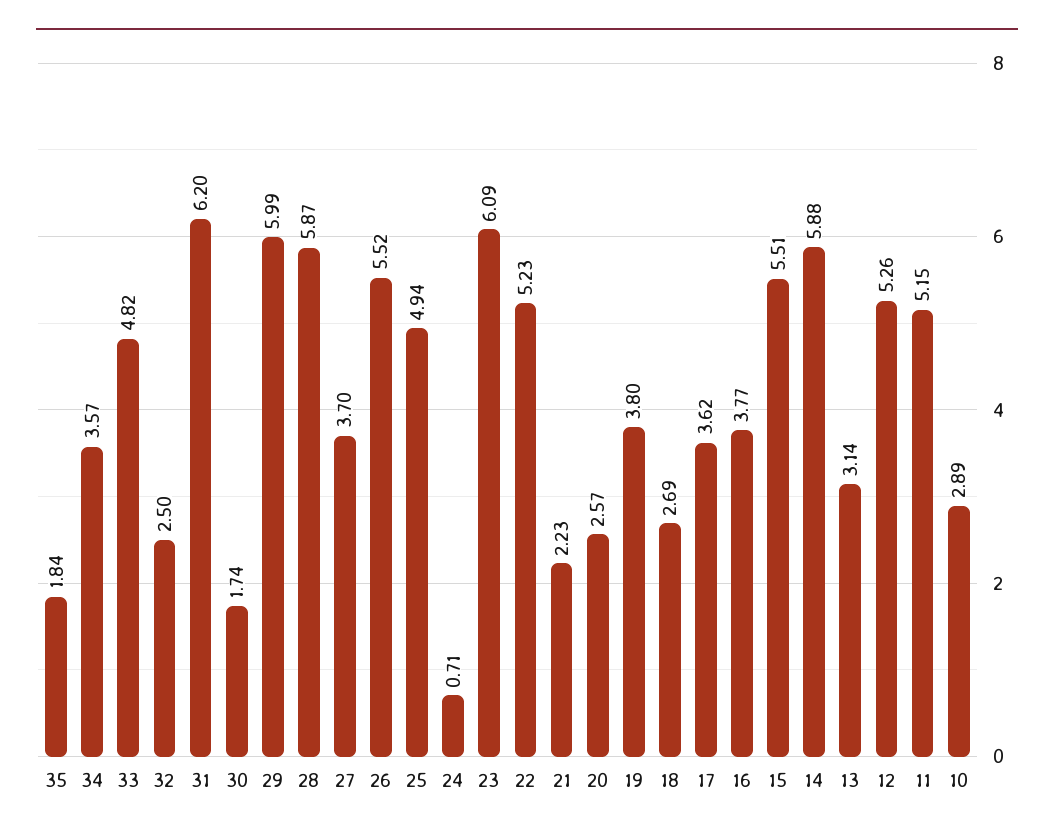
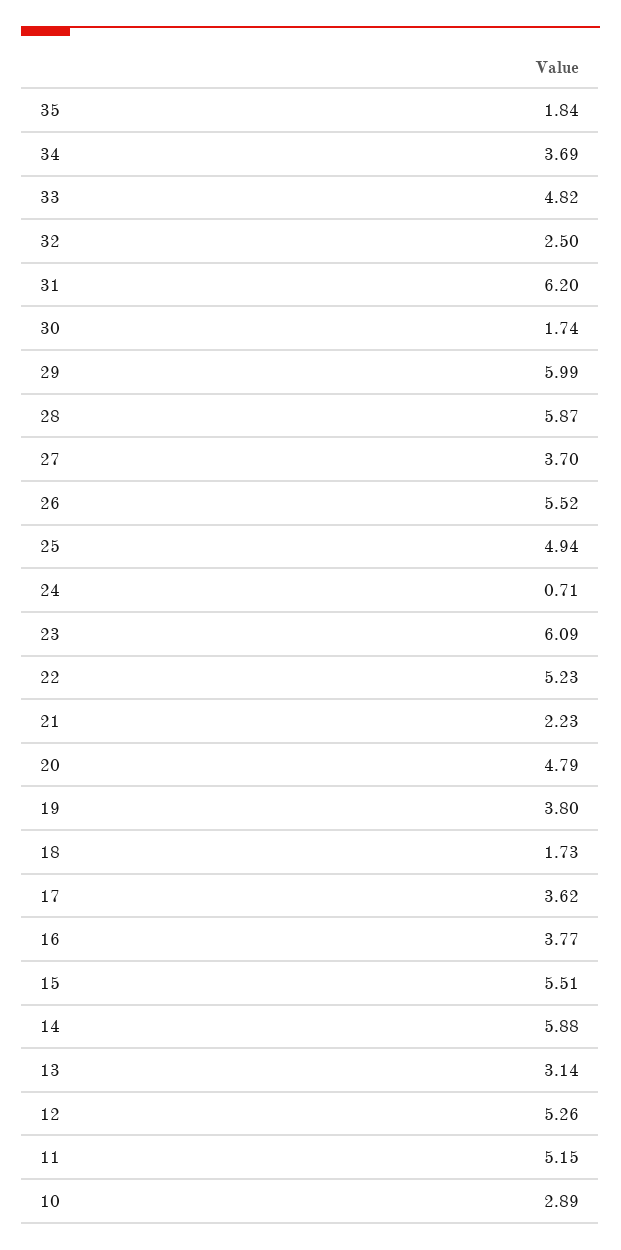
34: 3.57 -> 3.69
20: 2.57 -> 4.79
18: 2.69 -> 1.73

